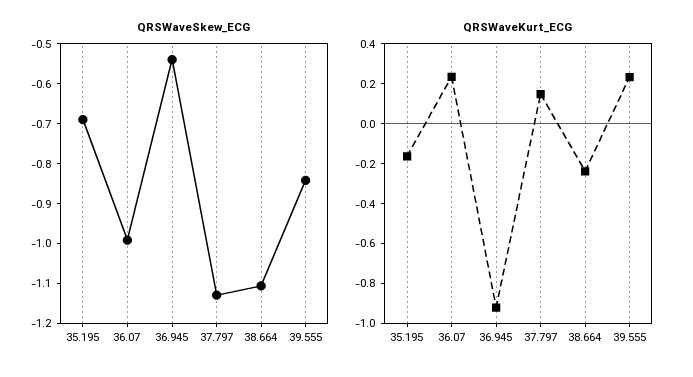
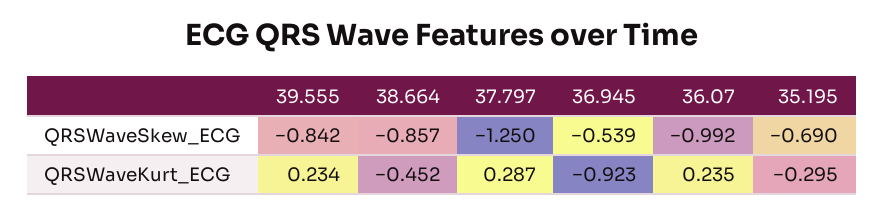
QRSWaveSkew_ECG, 37.797: -1.125 -> -1.25
QRSWaveSkew_ECG, 38.664: -1.1 -> -0.857
QRSWaveKurt_ECG, 35.195: -0.15 -> -0.295
QRSWaveKurt_ECG, 37.797: 0.15 -> 0.287
QRSWaveKurt_ECG, 38.664: -0.25 -> -0.452

